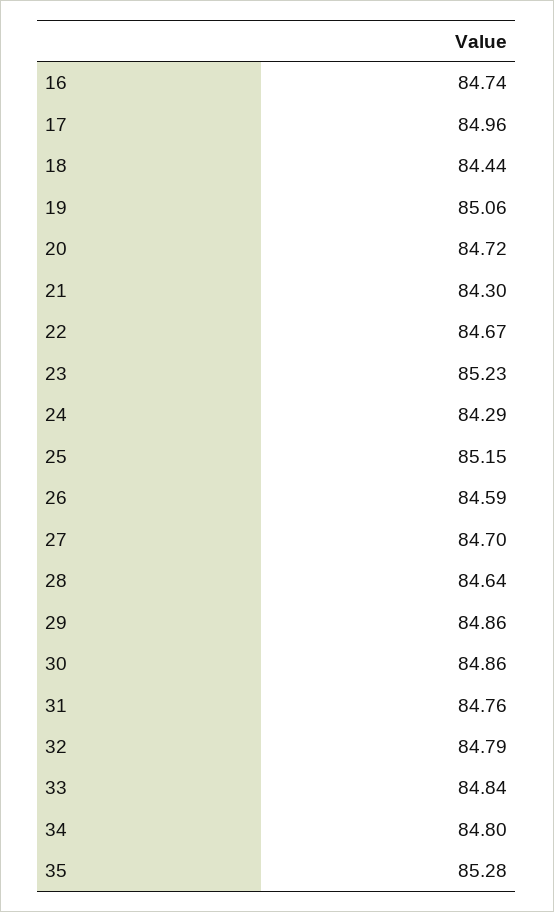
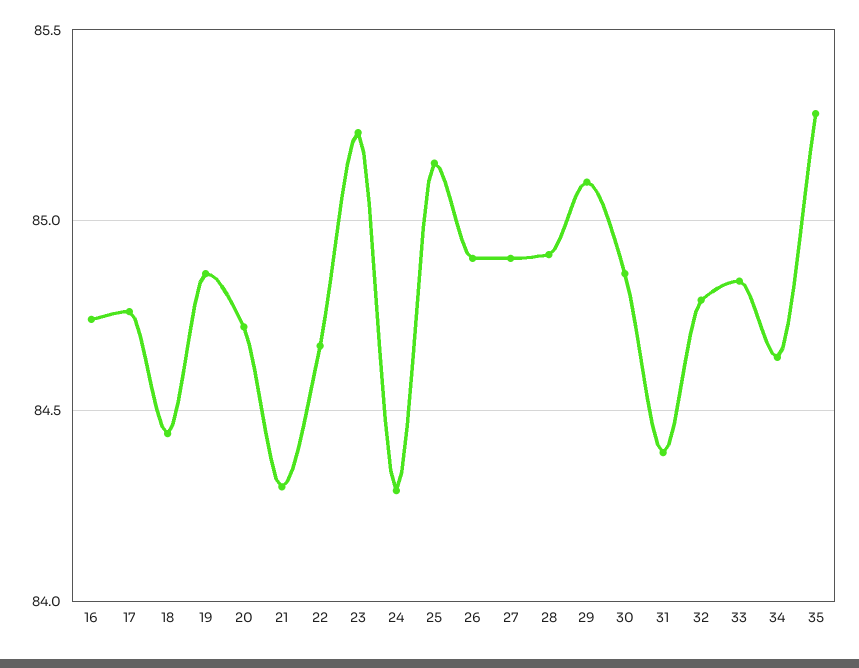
17: 84.96 -> 84.75
19: 85.06 -> 84.85
26: 84.59 -> 84.9
27: 84.7 -> 84.9
28: 84.64 -> 84.9
29: 84.86 -> 85.1
31: 84.76 -> 84.4
34: 84.8 -> 84.65

